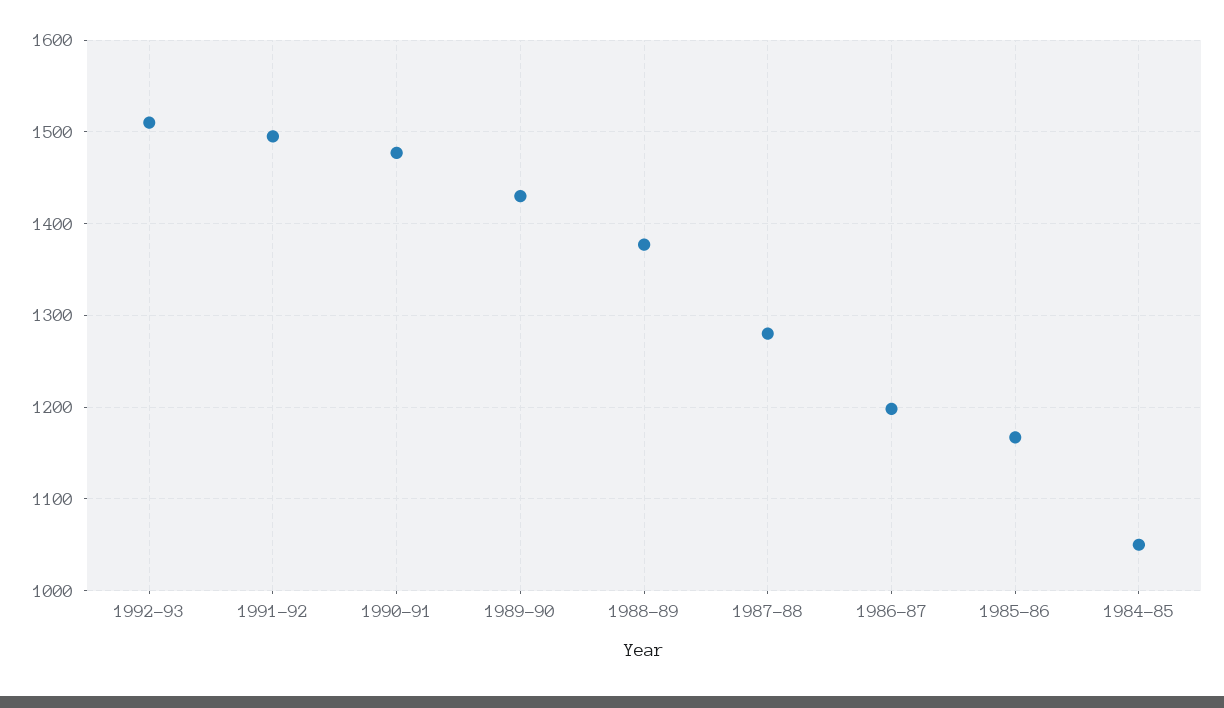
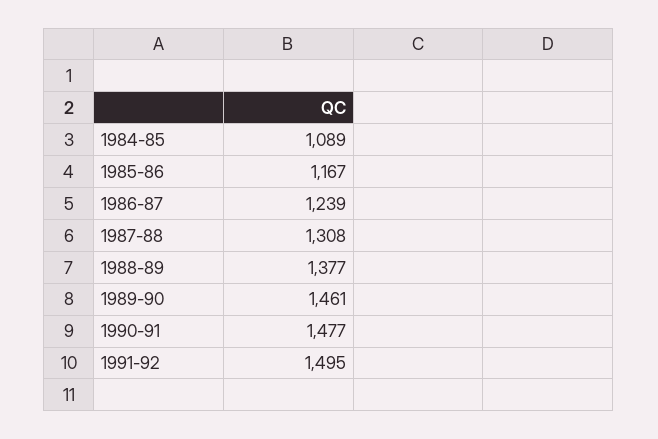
1992-93: 1510 -> none
1989-90: 1430 -> 1461
1987-88: 1280 -> 1308
1986-87: 1200 -> 1239
1984-85: 1050 -> 1089

